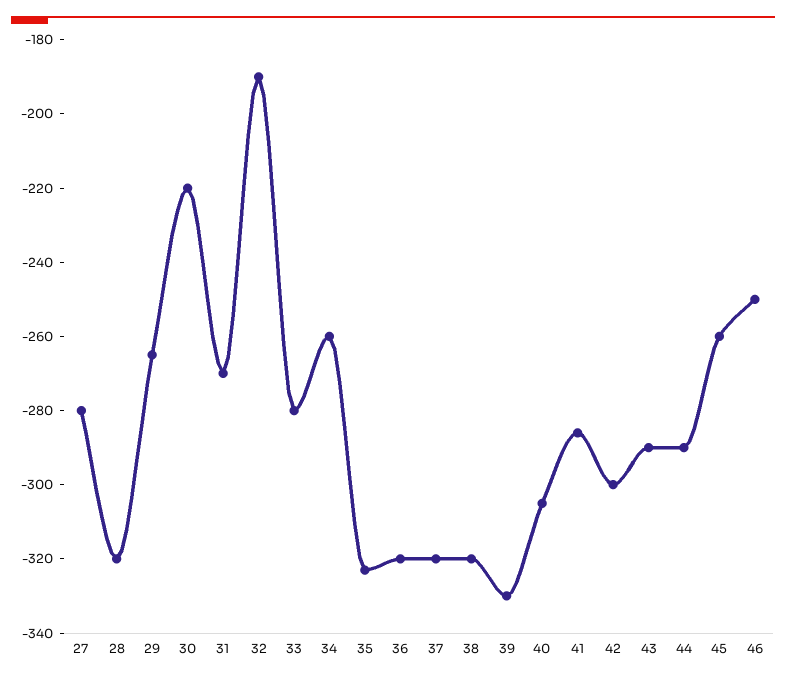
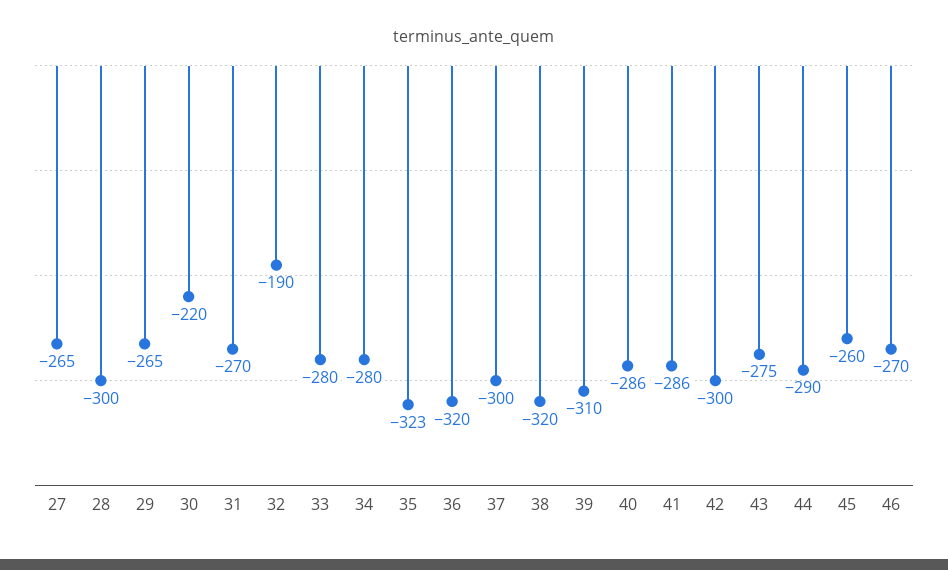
27: -280 -> -265
28: -320 -> -300
34: -260 -> -280
37: -320 -> -300
39: -330 -> -310
40: -305 -> -286
43: -290 -> -275
46: -250 -> -270

